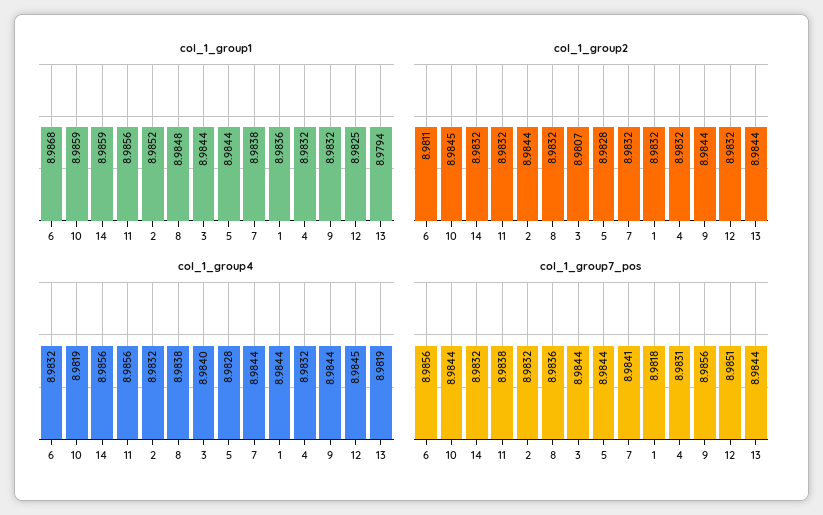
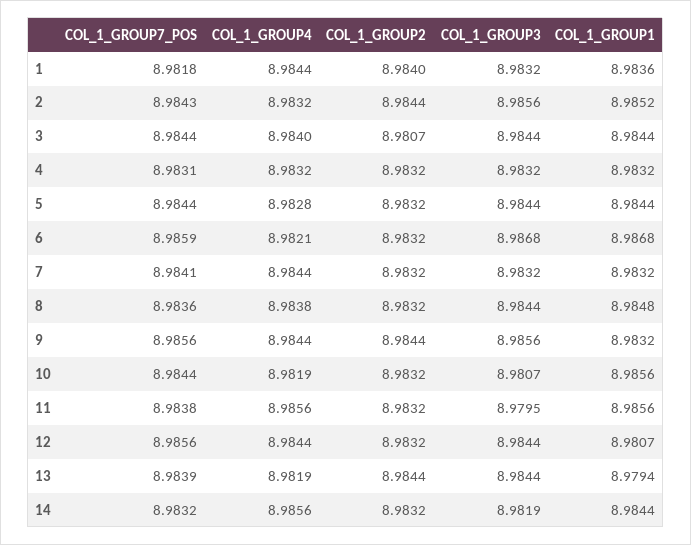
col_1_group1, 10: 8.9859 -> 8.9856
col_1_group1, 14: 8.9859 -> 8.9844
col_1_group1, 7: 8.9838 -> 8.9832
col_1_group1, 12: 8.9825 -> 8.9807
col_1_group2, 6: 8.9811 -> 8.9832
col_1_group2, 10: 8.9845 -> 8.9832
col_1_group2, 5: 8.9828 -> 8.9832
col_1_group2, 1: 8.9832 -> 8.984
col_1_group4, 6: 8.9832 -> 8.9821
col_1_group4, 12: 8.9845 -> 8.9844
col_1_group7_pos, 6: 8.9856 -> 8.9859
col_1_group7_pos, 2: 8.9832 -> 8.9843
col_1_group7_pos, 12: 8.9851 -> 8.9856
col_1_group7_pos, 13: 8.9844 -> 8.9839
COL_1_GROUP3, 1: none -> 8.9832
COL_1_GROUP3, 2: none -> 8.9856
COL_1_GROUP3, 3: none -> 8.9844
COL_1_GROUP3, 4: none -> 8.9832
COL_1_GROUP3, 5: none -> 8.9844
COL_1_GROUP3, 6: none -> 8.9868
COL_1_GROUP3, 7: none -> 8.9832
COL_1_GROUP3, 8: none -> 8.9844
COL_1_GROUP3, 9: none -> 8.9856
COL_1_GROUP3, 10: none -> 8.9807
COL_1_GROUP3, 11: none -> 8.9795
COL_1_GROUP3, 12: none -> 8.9844
COL_1_GROUP3, 13: none -> 8.9844
COL_1_GROUP3, 14: none -> 8.9819

